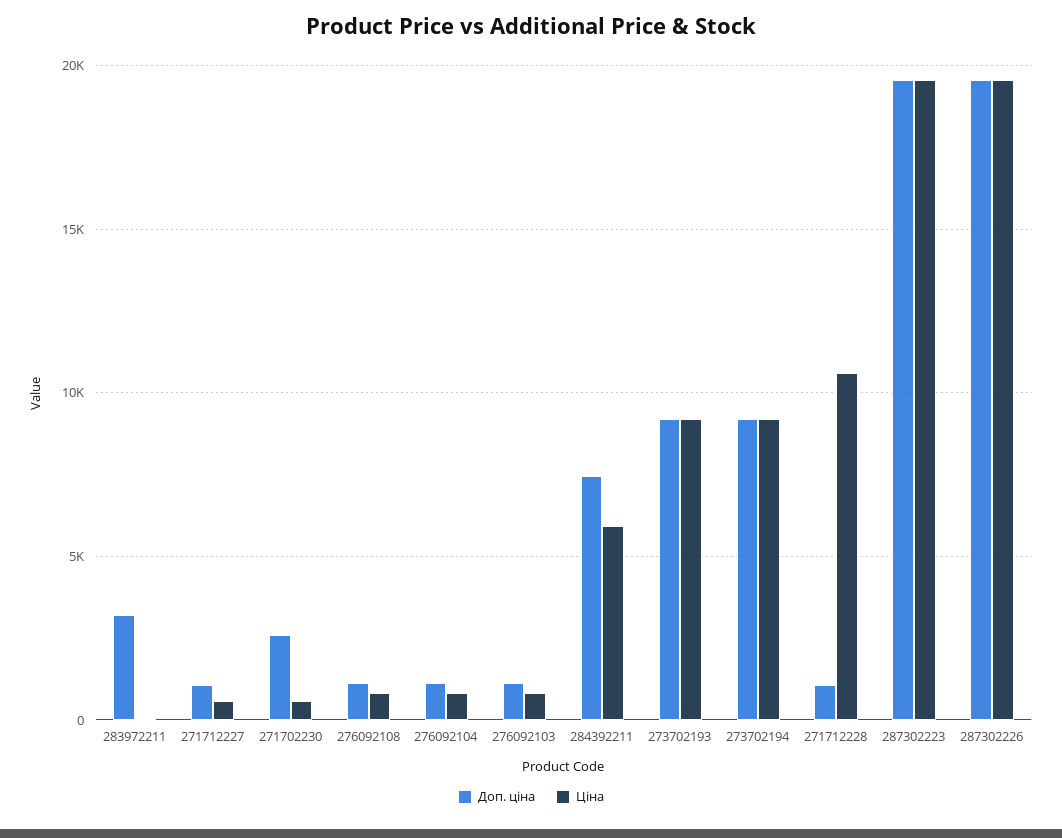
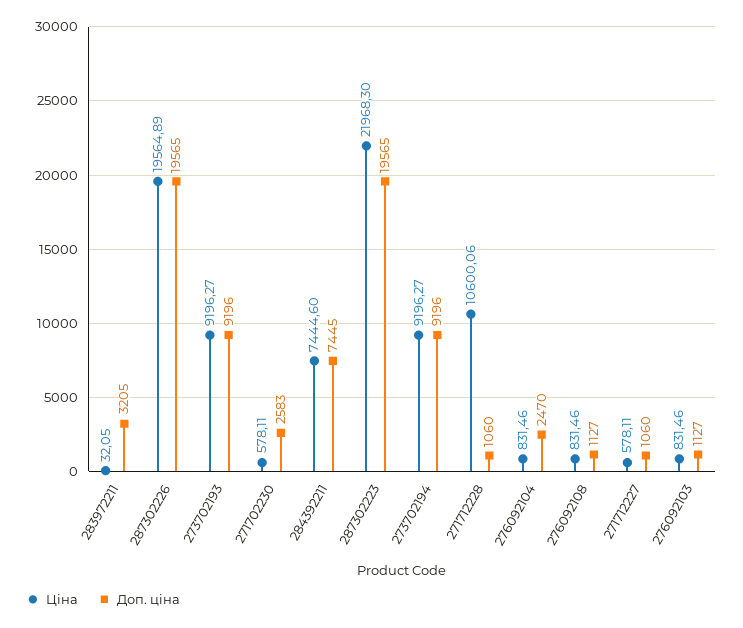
Доп. ціна, 276092104: 1000 -> 2470
Ціна, 284392211: 6000 -> 7444.6
Ціна, 287302223: 19500 -> 21968.3

